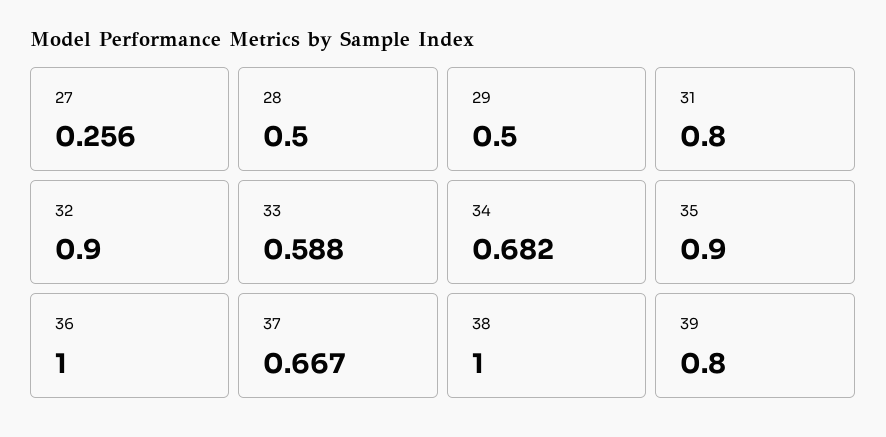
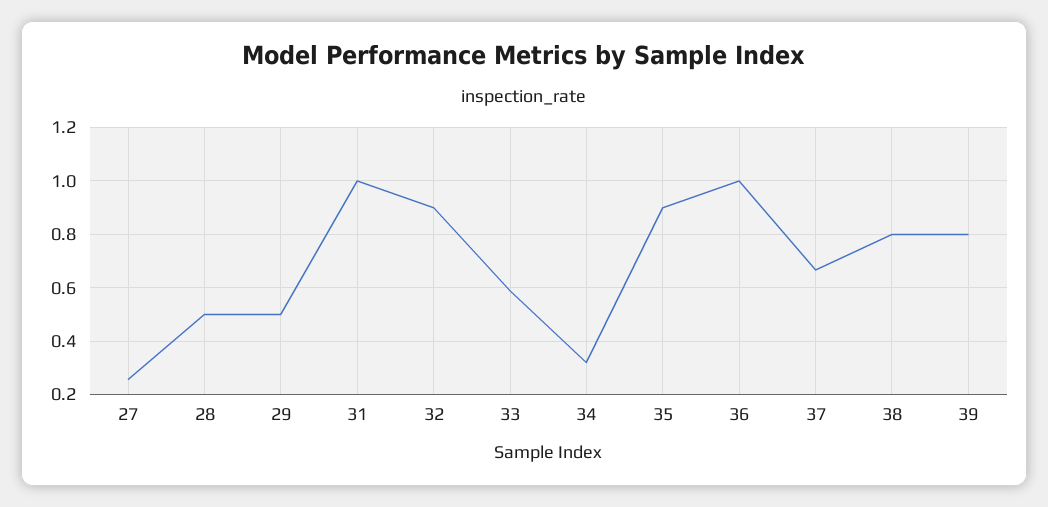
31: 0.8 -> 1
34: 0.682 -> 0.325
38: 1 -> 0.8

